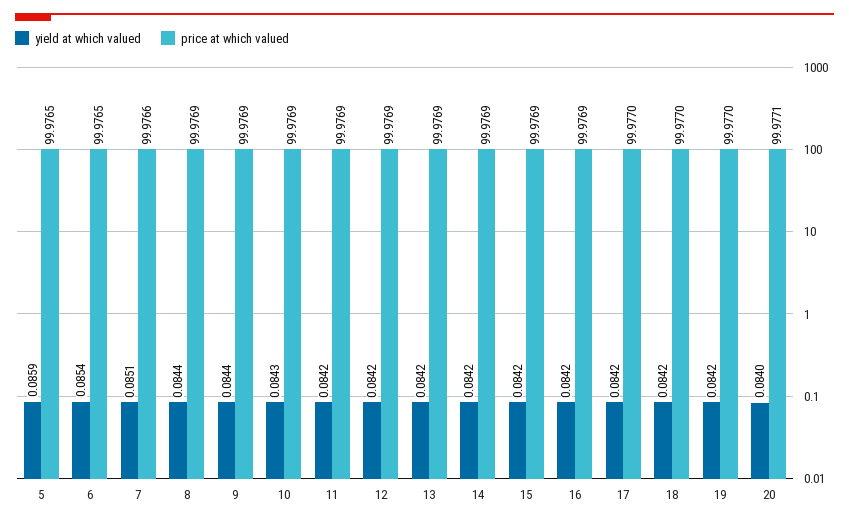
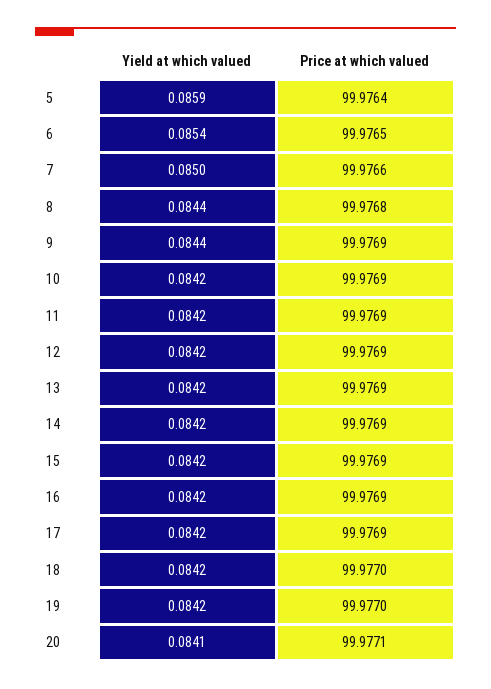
price at which valued, 5: 99.9765 -> 99.9764
yield at which valued, 7: 0.0851 -> 0.085
price at which valued, 8: 99.9769 -> 99.9768
yield at which valued, 10: 0.0843 -> 0.0842
price at which valued, 17: 99.977 -> 99.9769
yield at which valued, 20: 0.084 -> 0.0841

